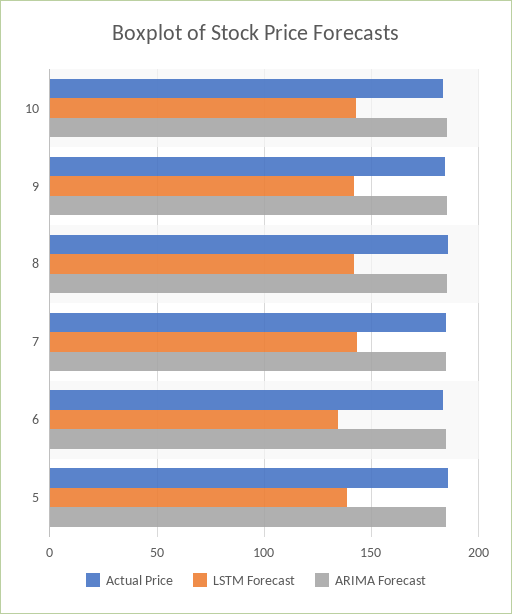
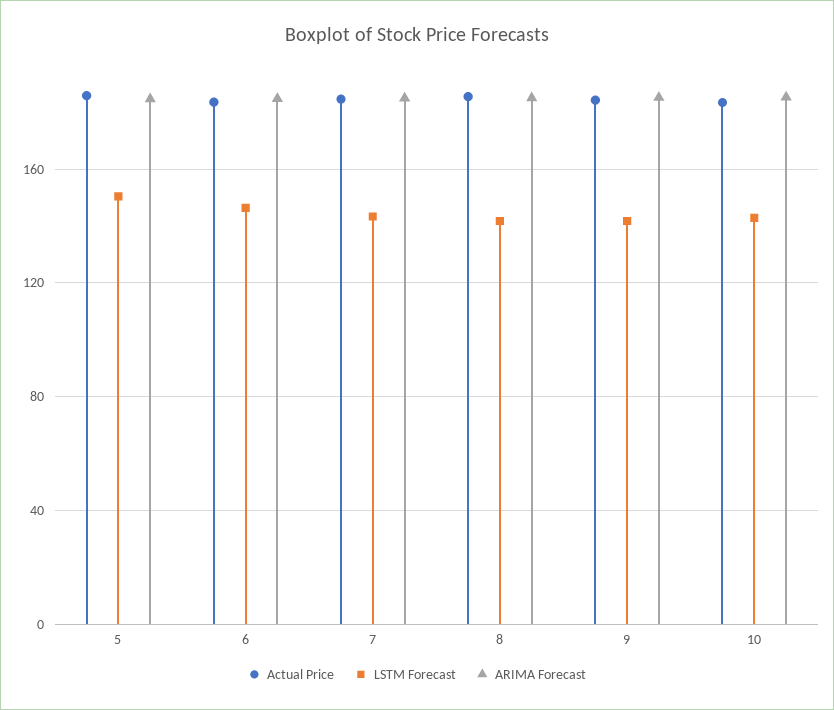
LSTM Forecast, 6: 135 -> 145
LSTM Forecast, 5: 140 -> 150

